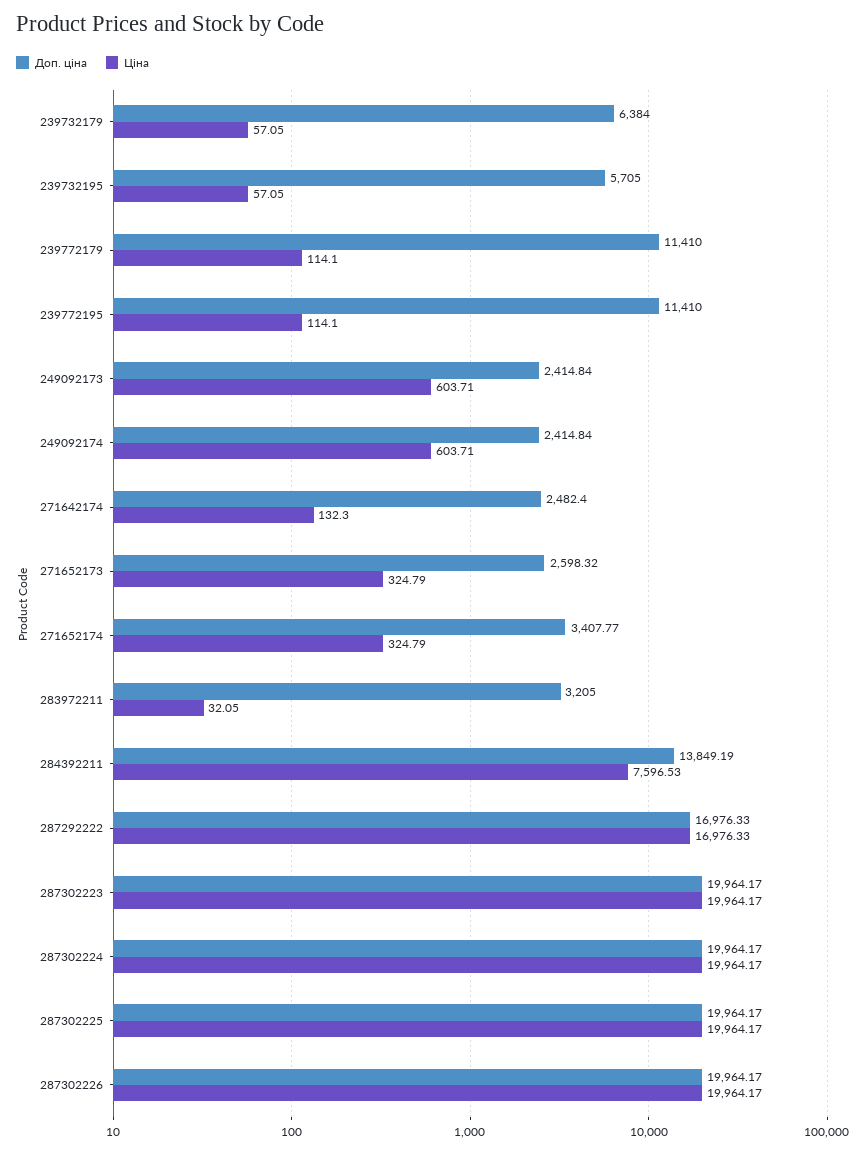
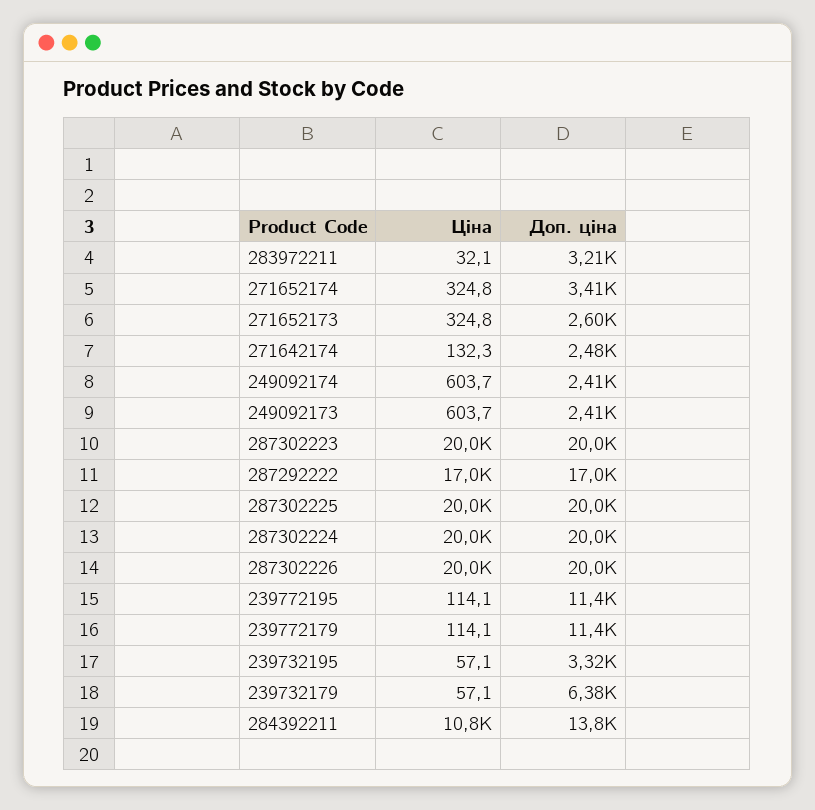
Доп. ціна, 239732195: 5705 -> 3320
Ціна, 284392211: 7596.53 -> 10800

